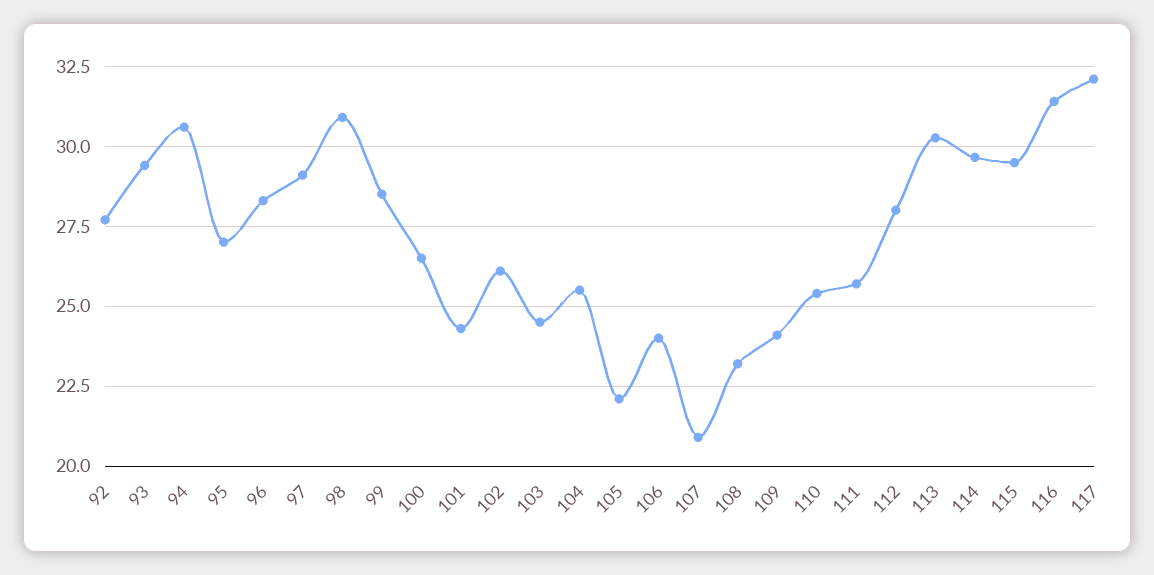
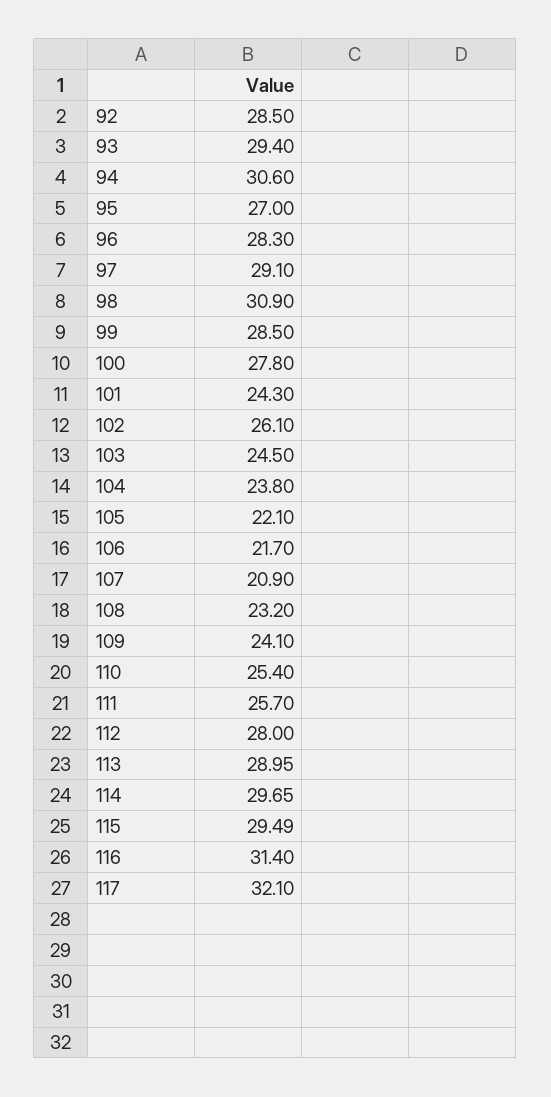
92: 27.75 -> 28.5
100: 26.5 -> 27.8
104: 25.5 -> 23.8
106: 24 -> 21.7
113: 30.25 -> 28.95

